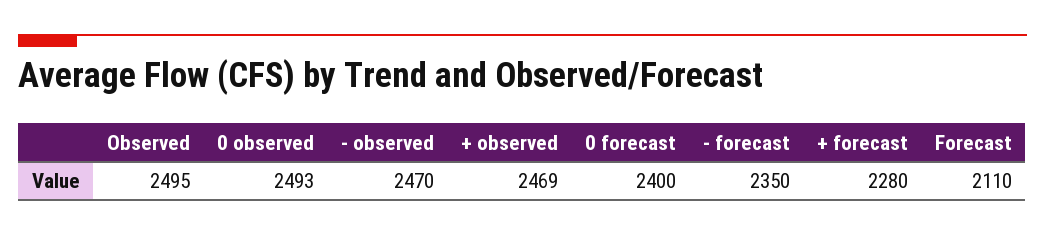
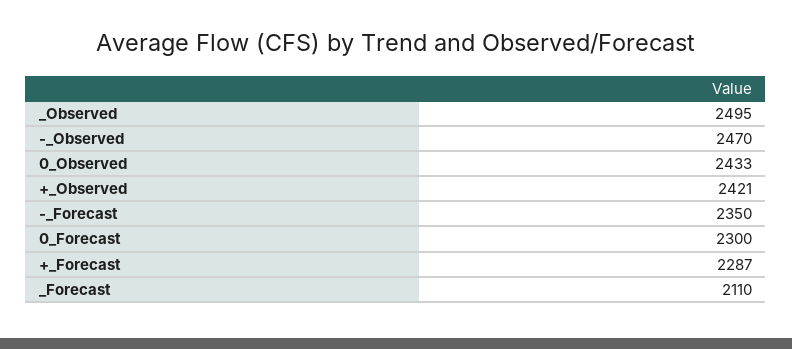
0 observed: 2493 -> 2433
+ observed: 2469 -> 2421
0 forecast: 2400 -> 2300
+ forecast: 2280 -> 2287

